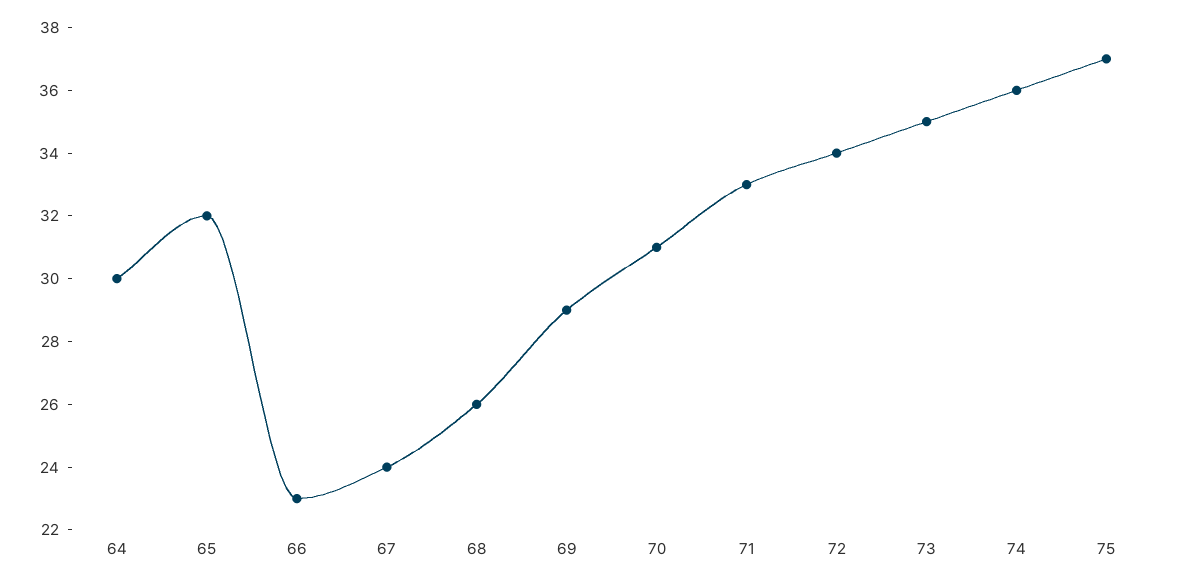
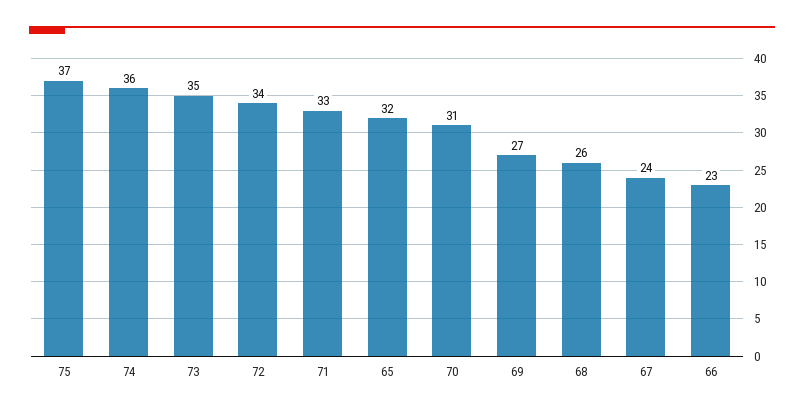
64: 30 -> none
69: 29 -> 27

